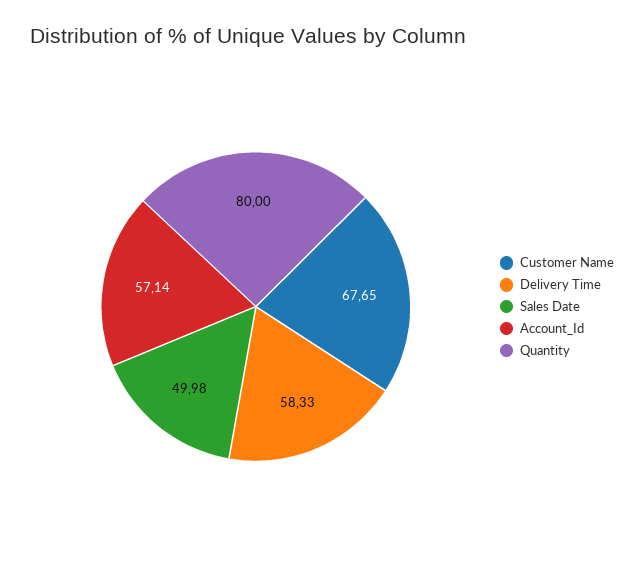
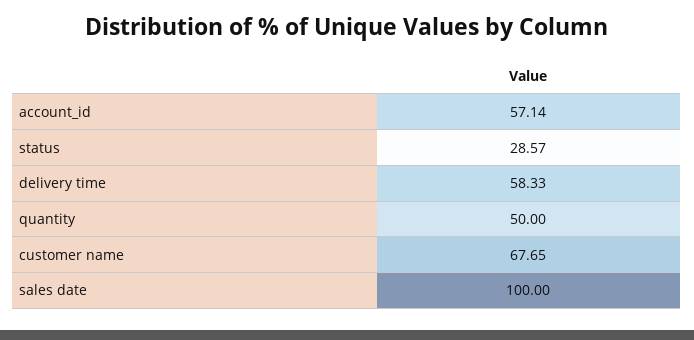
Sales Date: 49.98 -> 100
Quantity: 80 -> 50
status: none -> 28.57

